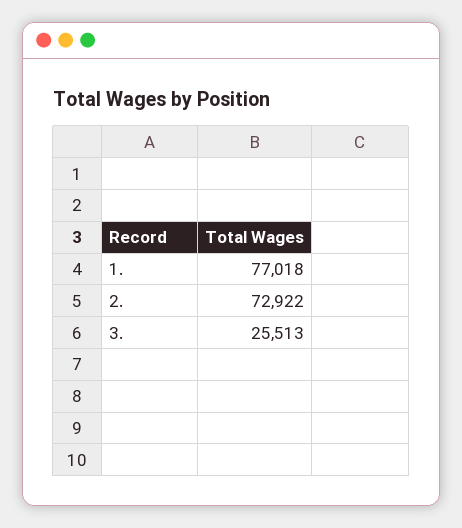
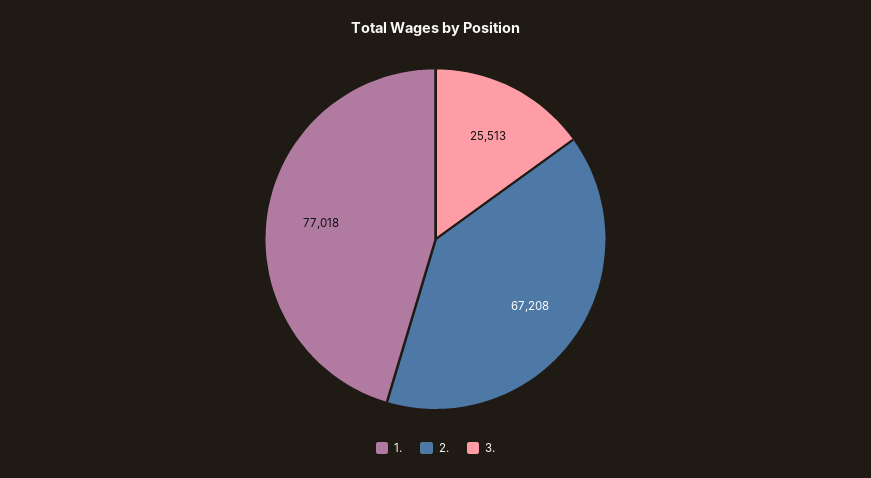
2.: 72922 -> 67208

